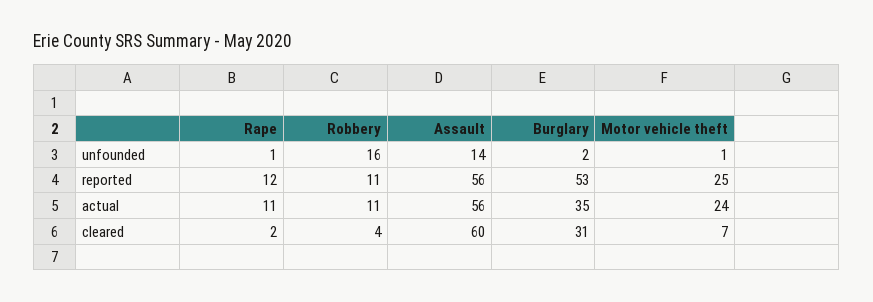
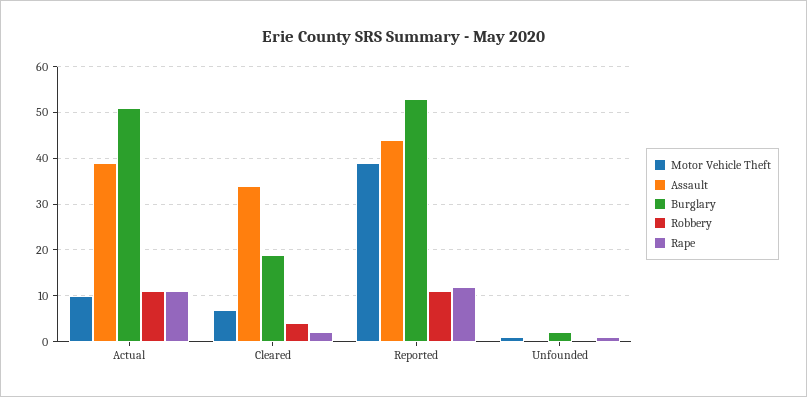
Robbery, unfounded: 16 -> 0
Assault, unfounded: 14 -> 0
Assault, reported: 56 -> 45
Motor vehicle theft, reported: 25 -> 40
Assault, actual: 56 -> 40
Burglary, actual: 35 -> 50
Motor vehicle theft, actual: 24 -> 10
Assault, cleared: 60 -> 35
Burglary, cleared: 31 -> 20

